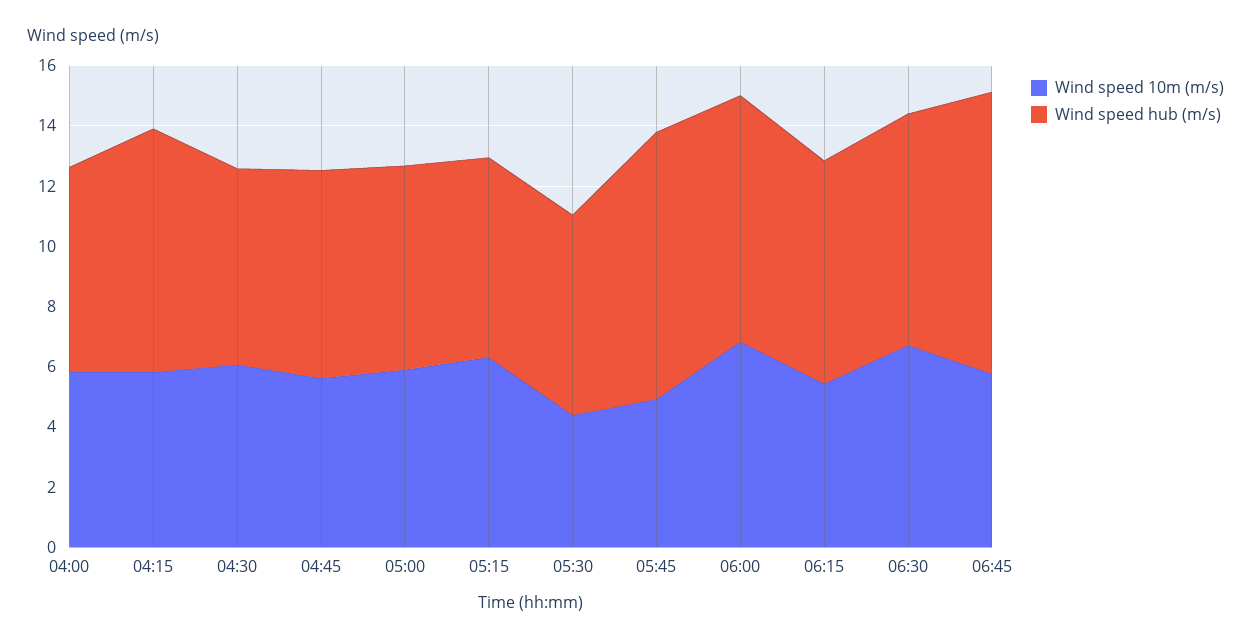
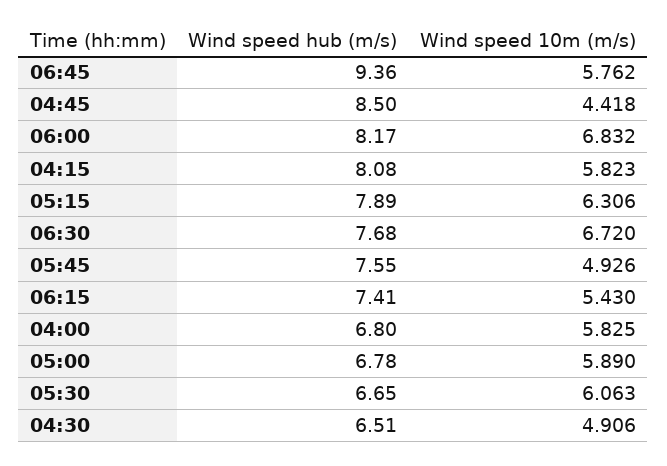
Wind speed 10m (m/s), 04:30: 6 -> 4.906
Wind speed 10m (m/s), 04:45: 5.5 -> 4.418
Wind speed hub (m/s), 04:45: 7 -> 8.5
Wind speed hub (m/s), 05:15: 6.5 -> 7.89
Wind speed 10m (m/s), 05:30: 4.5 -> 6.063
Wind speed hub (m/s), 05:45: 9 -> 7.55

